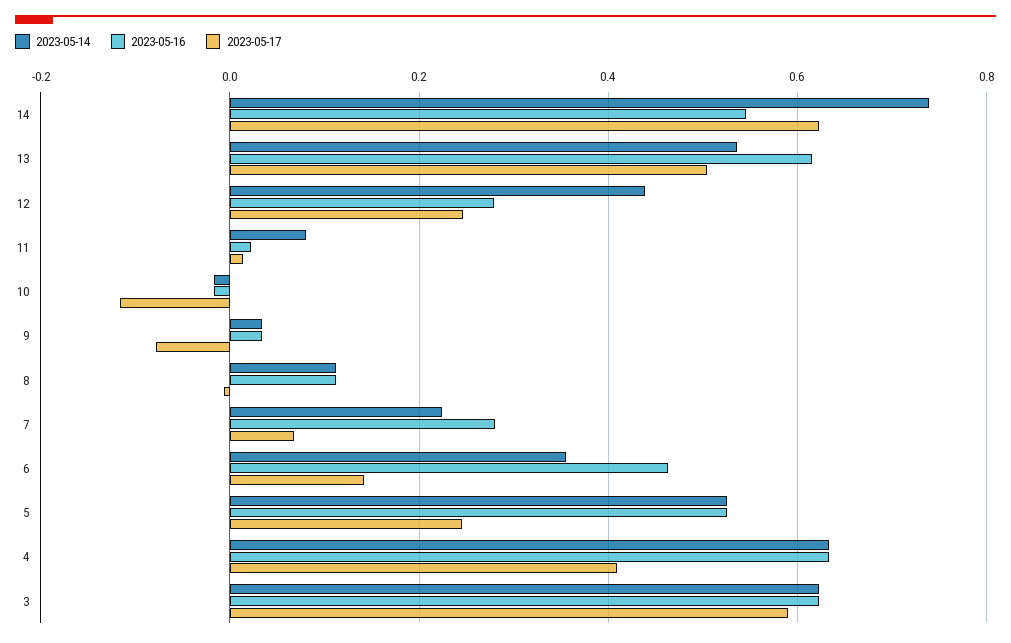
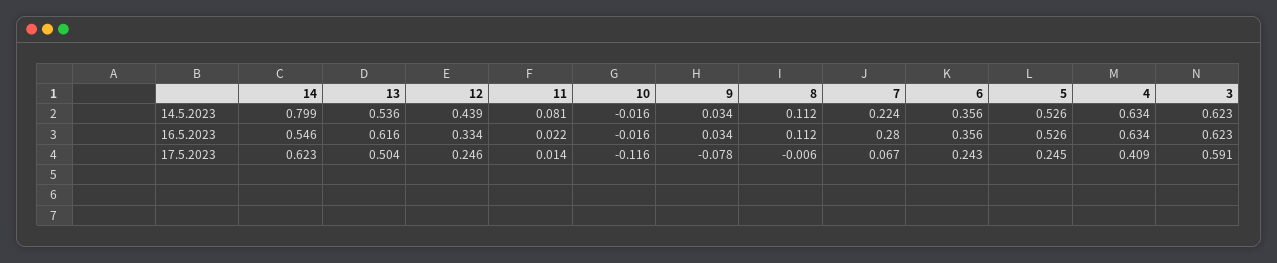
2023-05-14, 14: 0.74 -> 0.799
2023-05-16, 12: 0.28 -> 0.334
2023-05-16, 6: 0.46 -> 0.356
2023-05-17, 6: 0.14 -> 0.243

